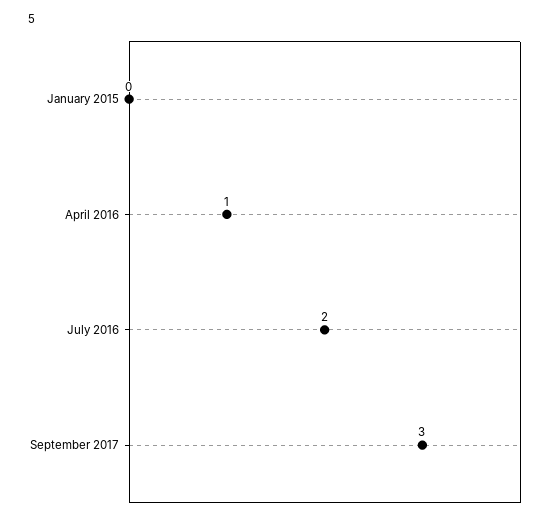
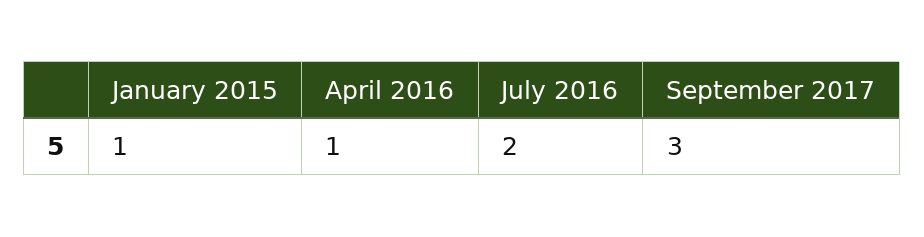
January 2015: 0 -> 1

